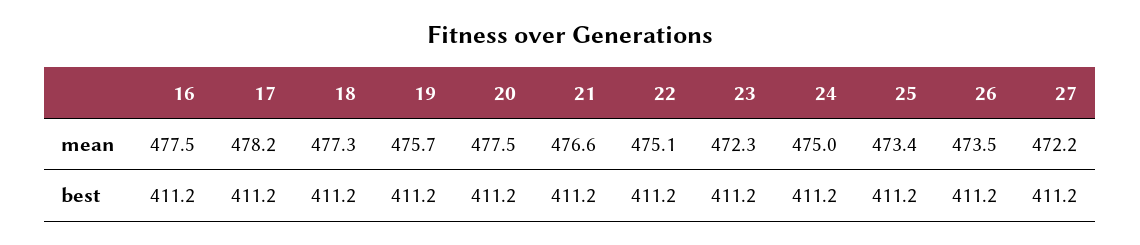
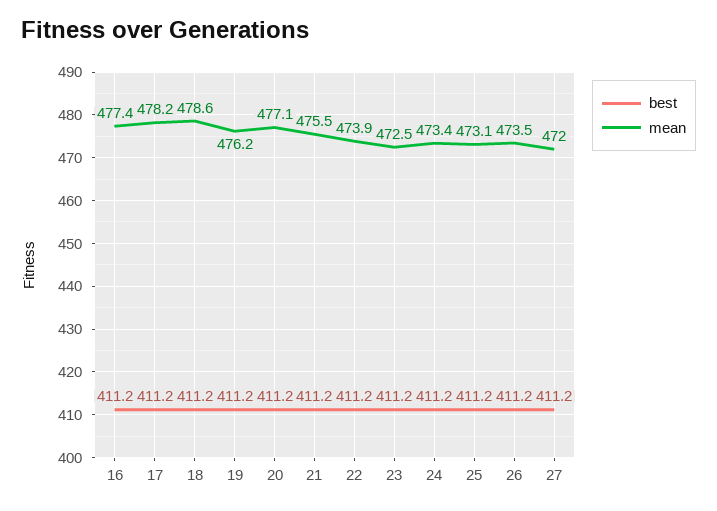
mean, 16: 477.5 -> 477.4
mean, 18: 477.3 -> 478.6
mean, 19: 475.7 -> 476.2
mean, 20: 477.5 -> 477.1
mean, 21: 476.6 -> 475.5
mean, 22: 475.1 -> 473.9
mean, 23: 472.3 -> 472.5
mean, 24: 475 -> 473.4
mean, 25: 473.4 -> 473.1
mean, 27: 472.2 -> 472

